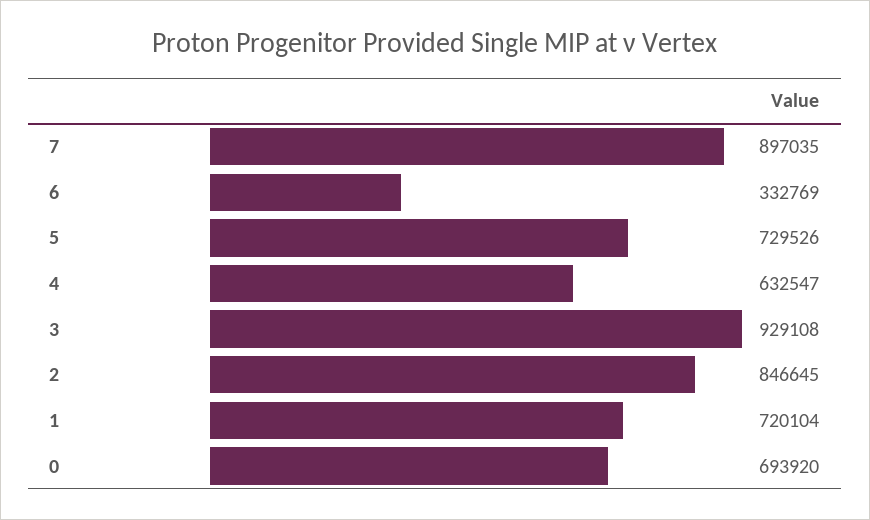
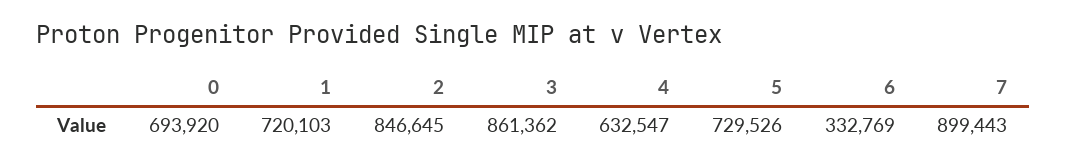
7: 897035 -> 899443
3: 929108 -> 861362
1: 720104 -> 720103

